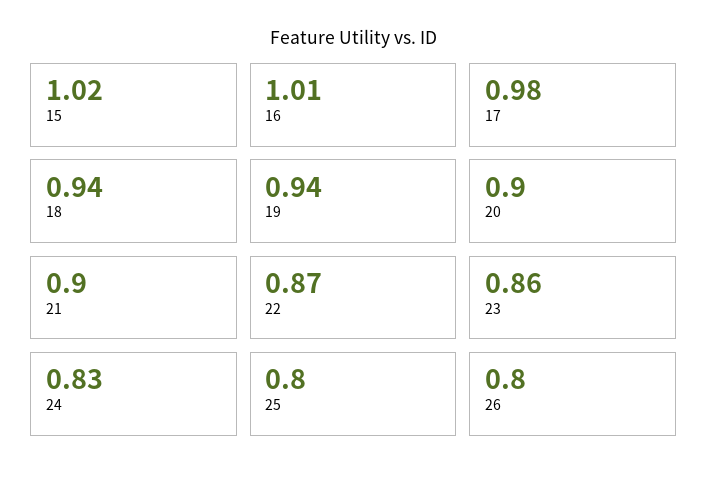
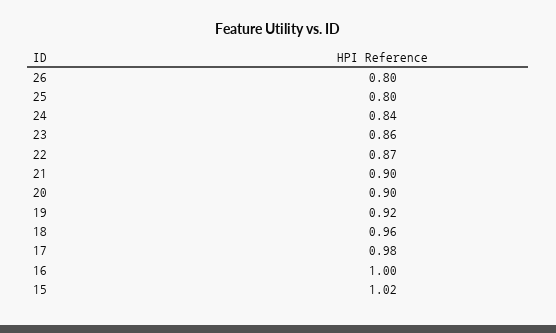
16: 1.01 -> 1
18: 0.94 -> 0.96
19: 0.94 -> 0.92
24: 0.83 -> 0.84

